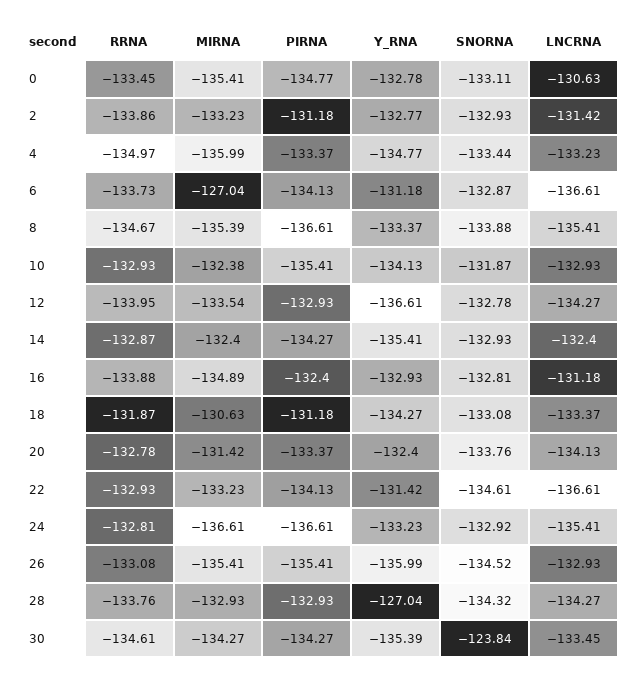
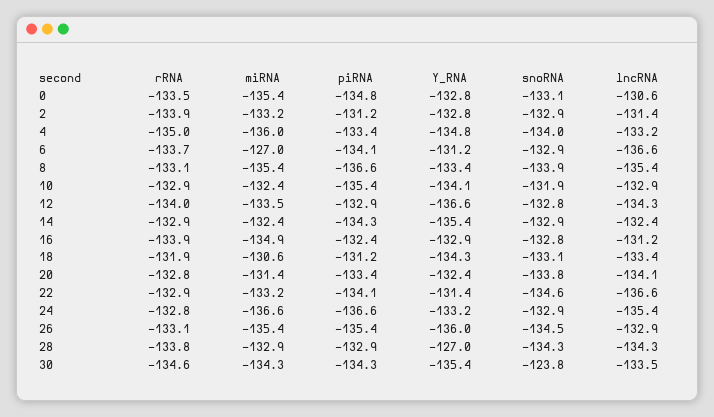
SNORNA, 4: -133.44 -> -134
RRNA, 8: -134.67 -> -133.1

